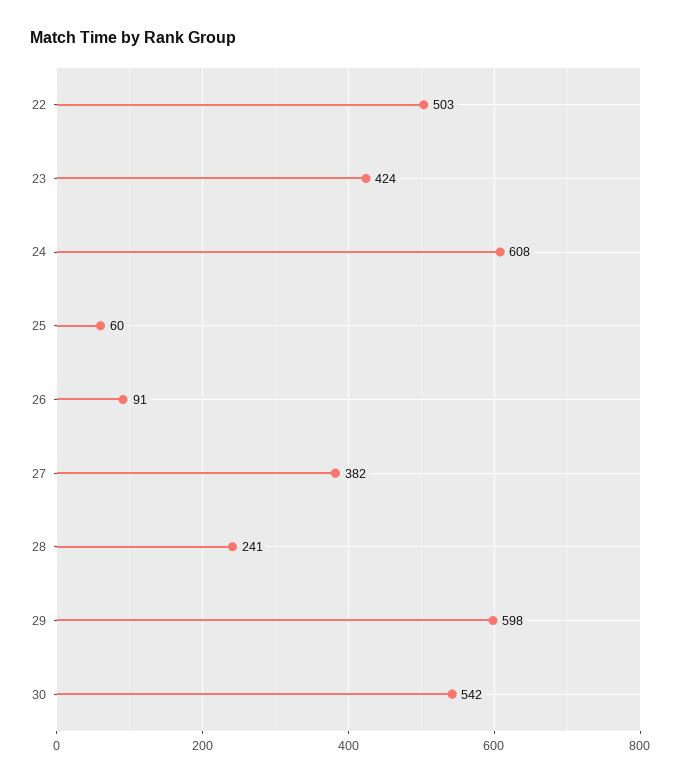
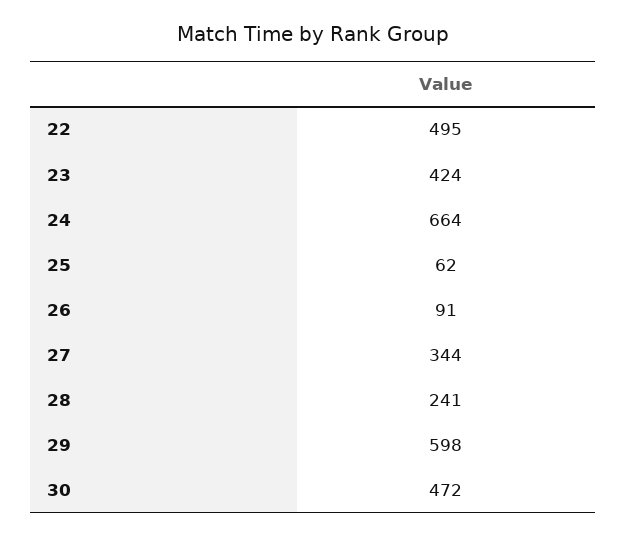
22: 503 -> 495
24: 608 -> 664
25: 60 -> 62
27: 382 -> 344
30: 542 -> 472

